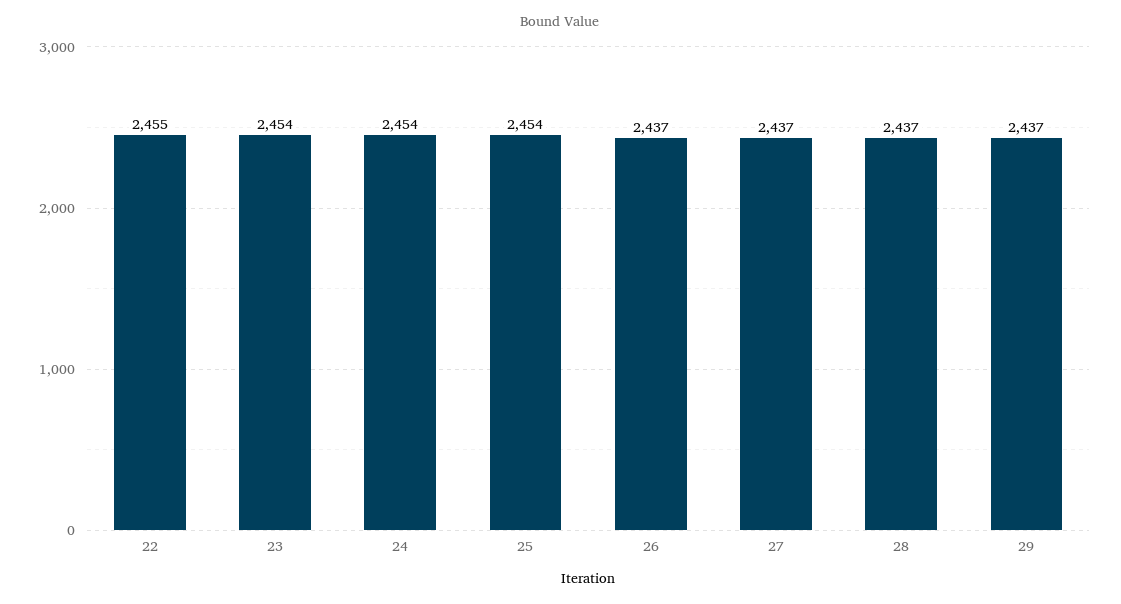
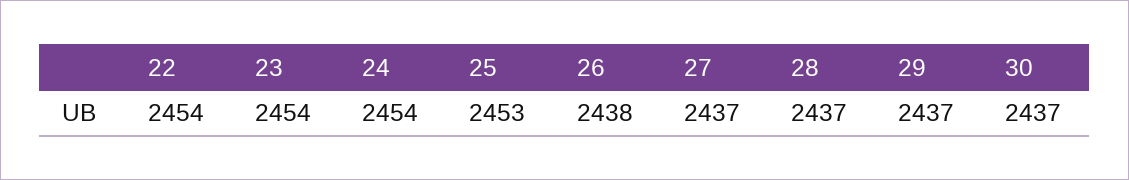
22: 2455 -> 2454
25: 2454 -> 2453
26: 2437 -> 2438
30: none -> 2437

